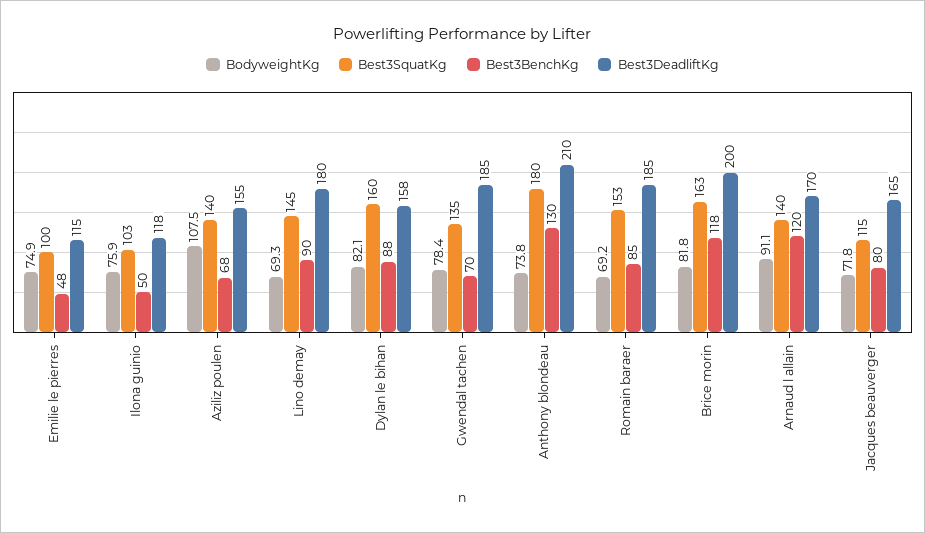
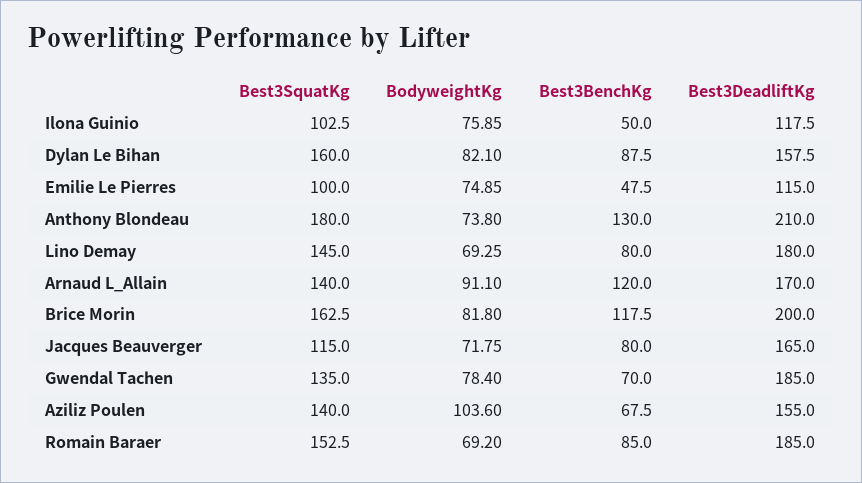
BodyweightKg, Aziliz poulen: 107.5 -> 103.6
Best3BenchKg, Lino demay: 90 -> 80

